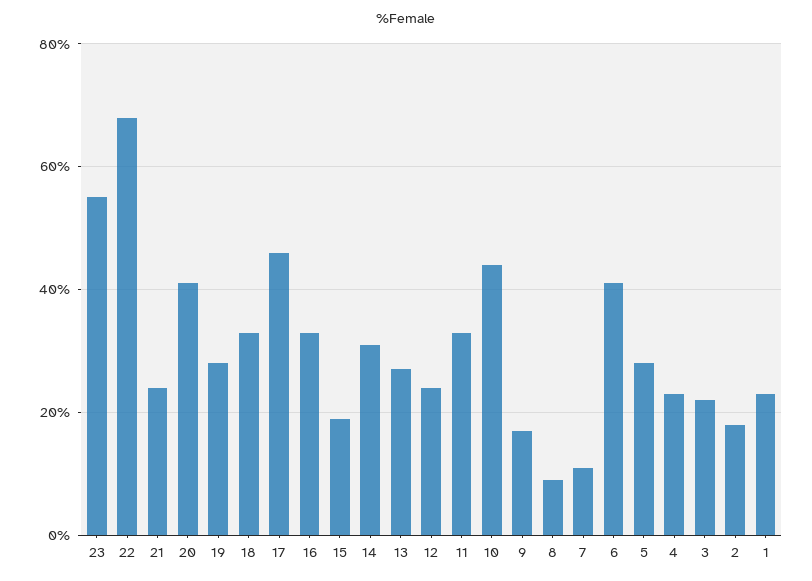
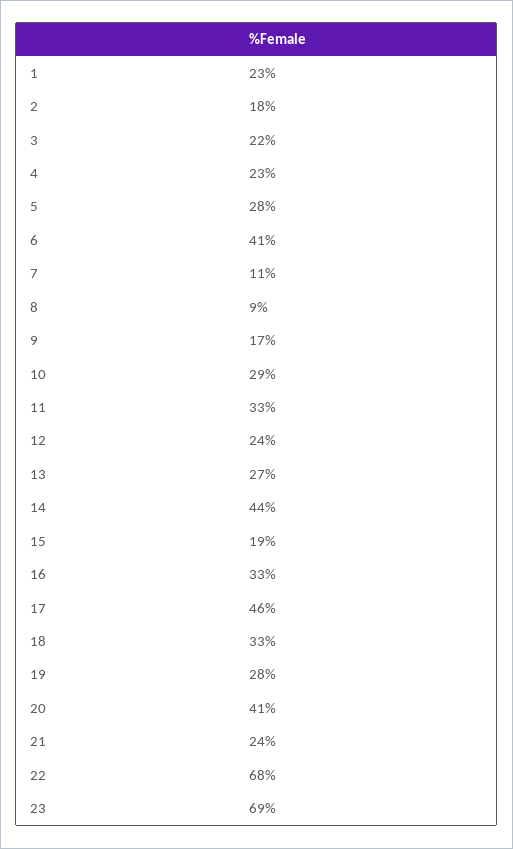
23: 55 -> 69
14: 30 -> 44
10: 45 -> 29

